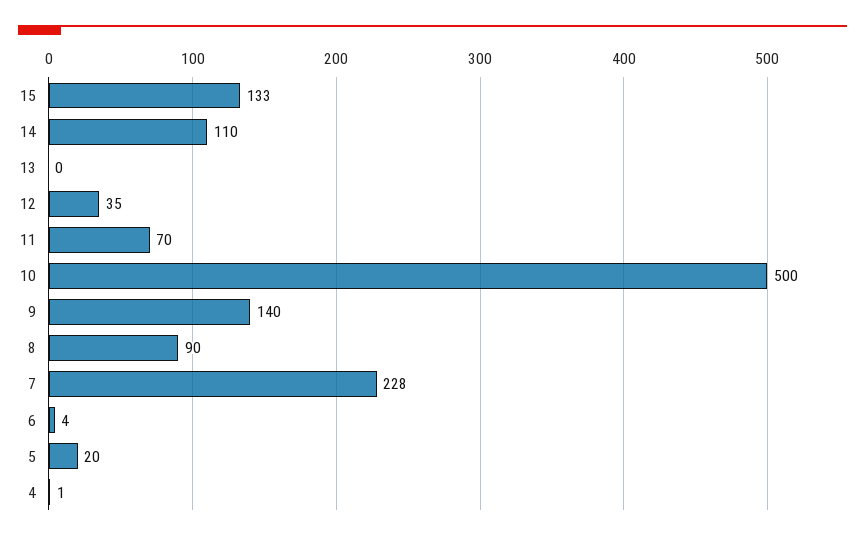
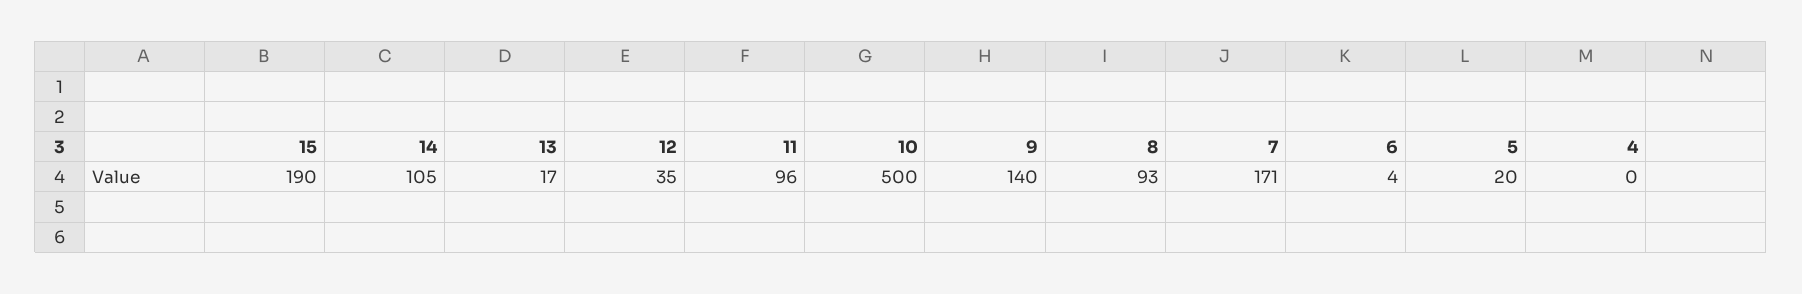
15: 133 -> 190
14: 110 -> 105
13: 0 -> 17
11: 70 -> 96
8: 90 -> 93
7: 228 -> 171
4: 1 -> 0

